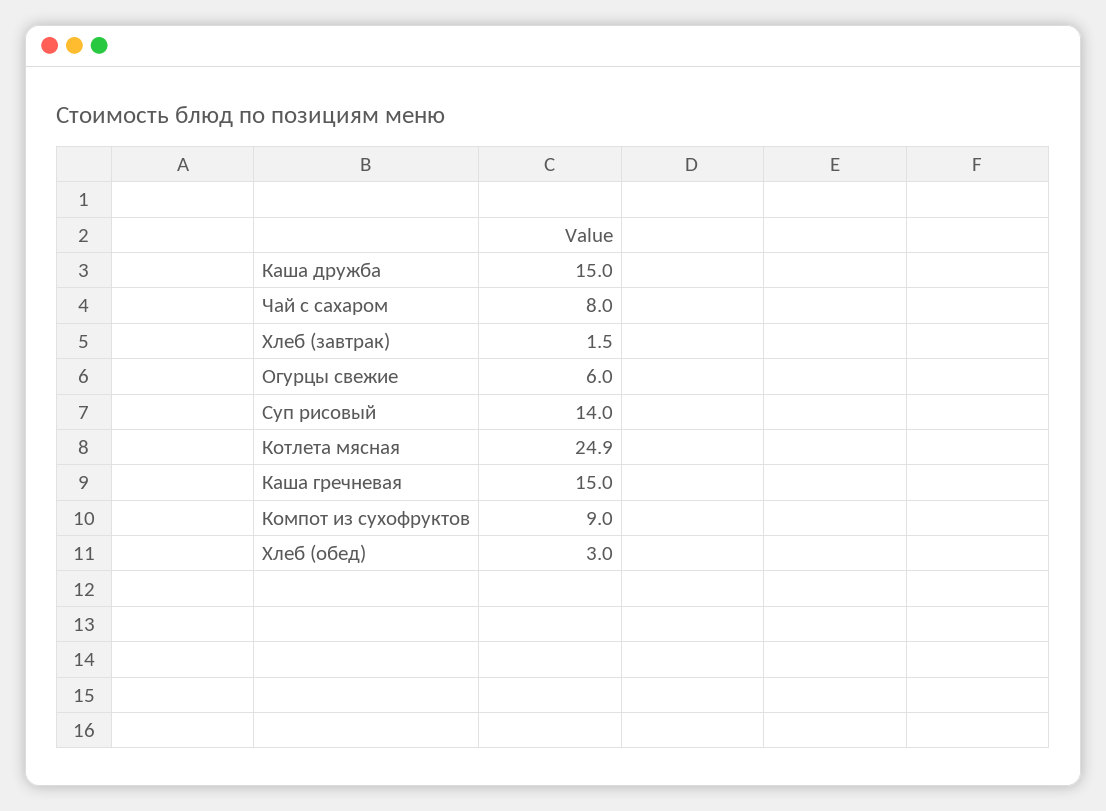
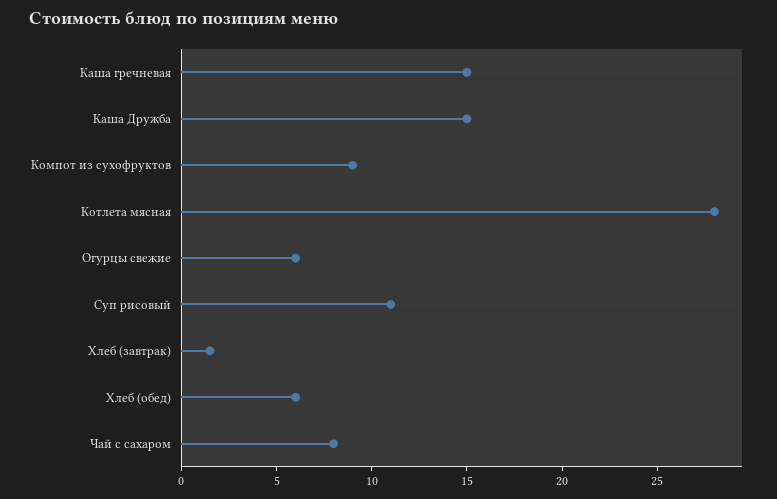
Суп рисовый: 14 -> 11
Котлета мясная: 24.9 -> 28
Хлеб (обед): 3 -> 6

